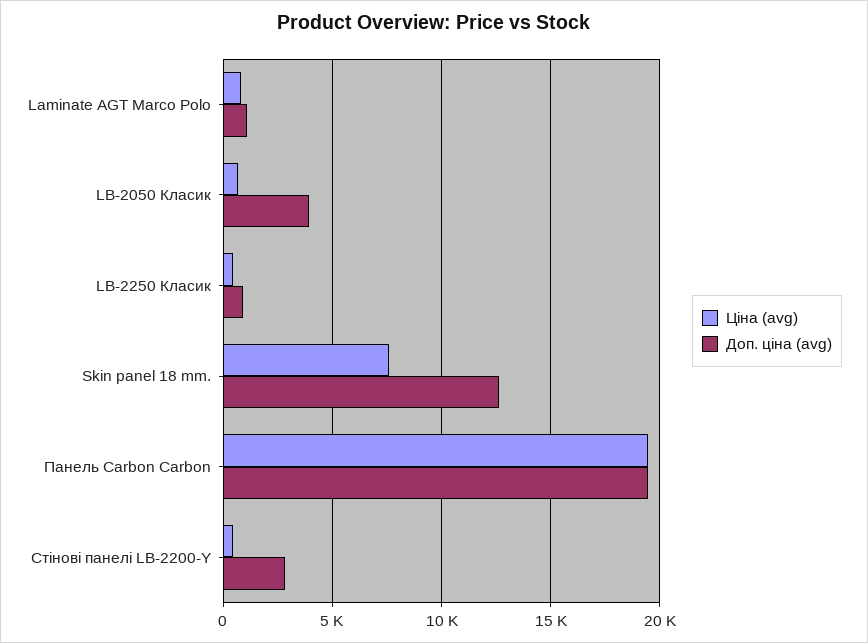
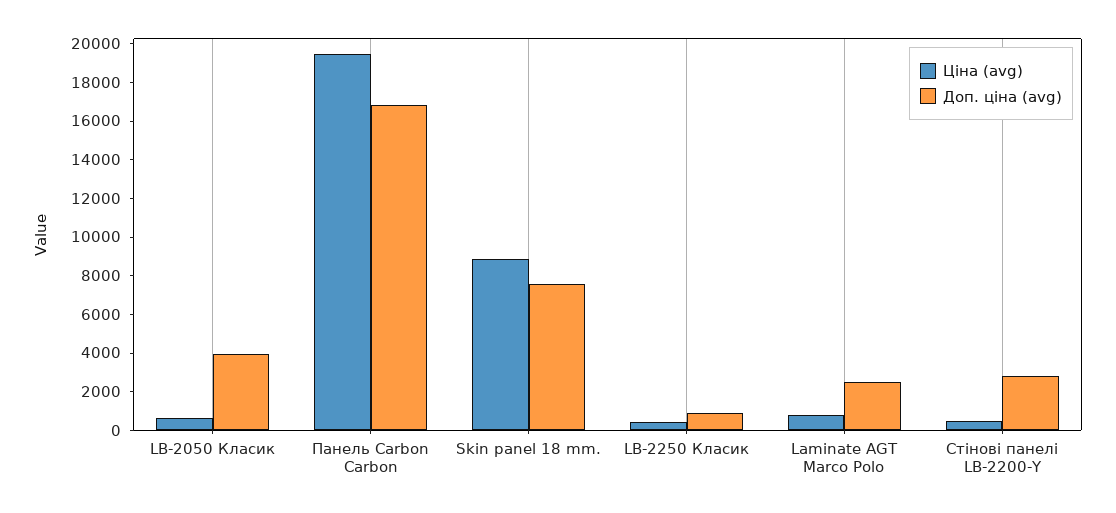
Доп. ціна (avg), Laminate AGT Marco Polo: 1000 -> 2500
Ціна (avg), Skin panel 18 mm.: 7500 -> 9000
Доп. ціна (avg), Skin panel 18 mm.: 12500 -> 7500
Доп. ціна (avg), Панель Carbon Carbon: 19500 -> 17000

